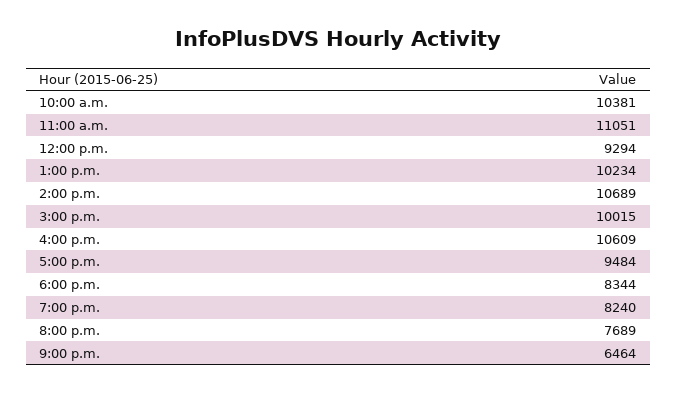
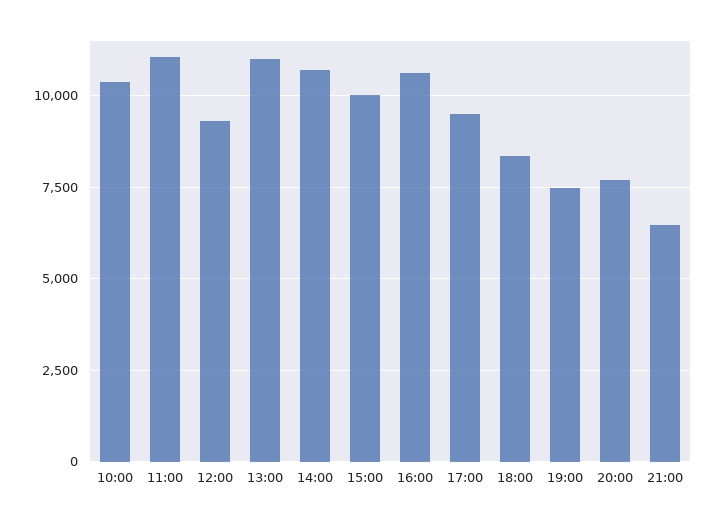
1:00 p.m.: 10234 -> 11000
7:00 p.m.: 8240 -> 7500

